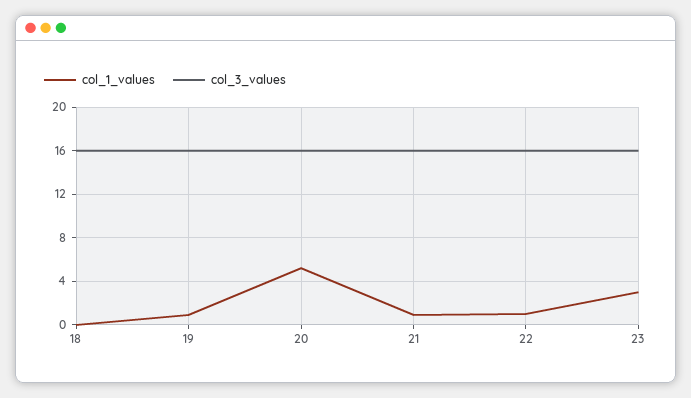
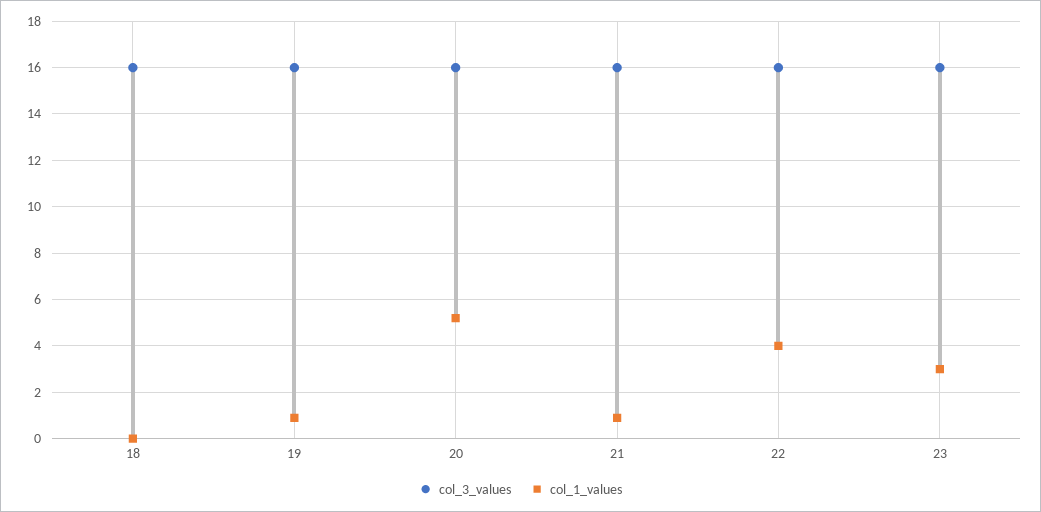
col_1_values, 22: 1 -> 4

